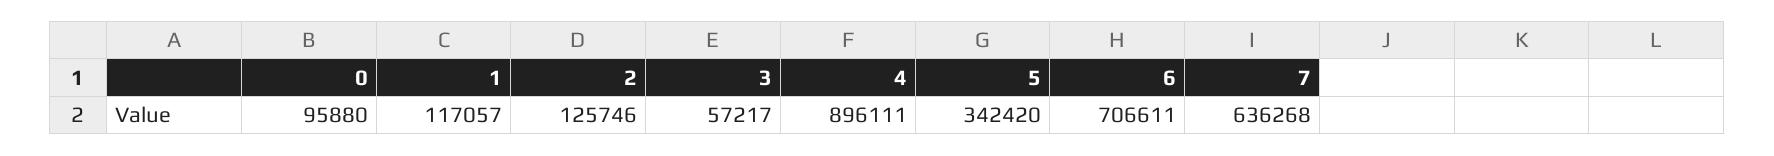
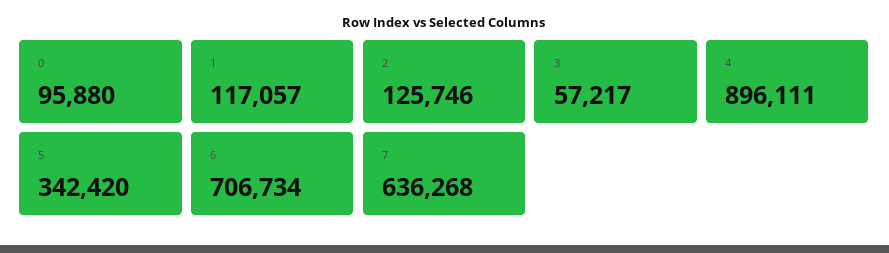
6: 706611 -> 706734

